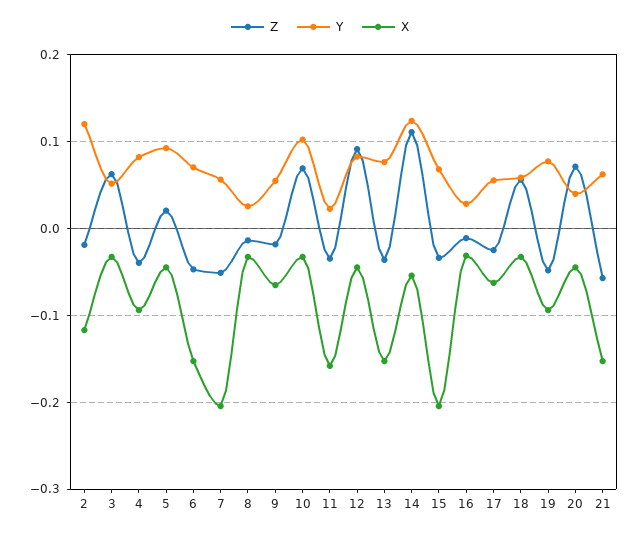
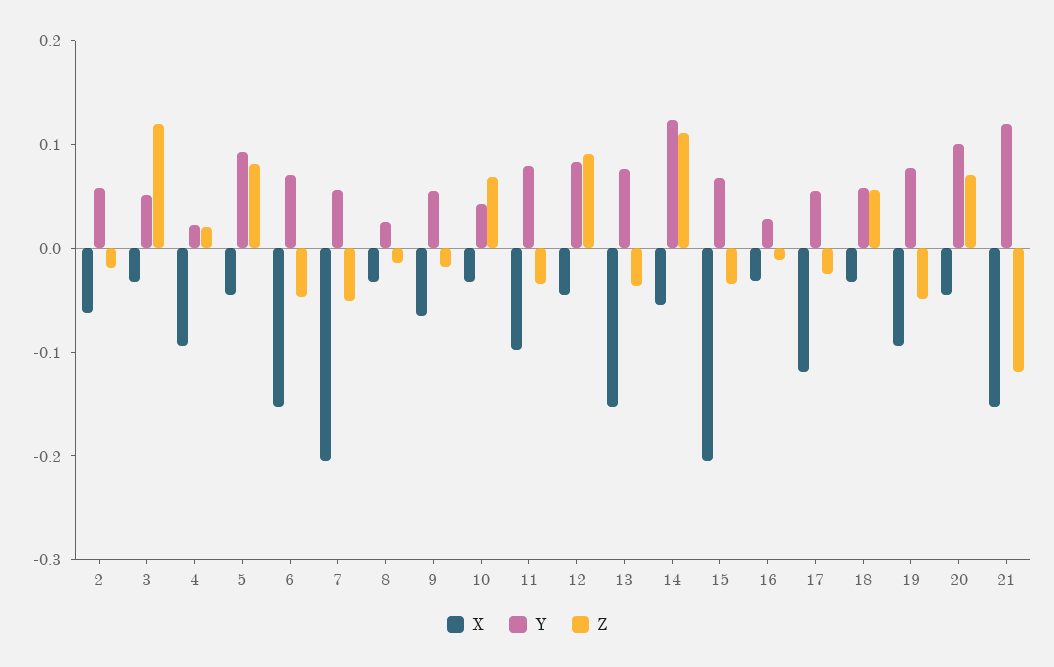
Y, 2: 0.12 -> 0.06
X, 2: -0.12 -> -0.06
Z, 3: 0.06 -> 0.12
Z, 4: -0.04 -> 0.02
Y, 4: 0.08 -> 0.02
Z, 5: 0.02 -> 0.08
Y, 10: 0.1 -> 0.04
Y, 11: 0.02 -> 0.08
X, 11: -0.16 -> -0.1
X, 17: -0.06 -> -0.12
Y, 20: 0.04 -> 0.1
Z, 21: -0.06 -> -0.12
Y, 21: 0.06 -> 0.12

